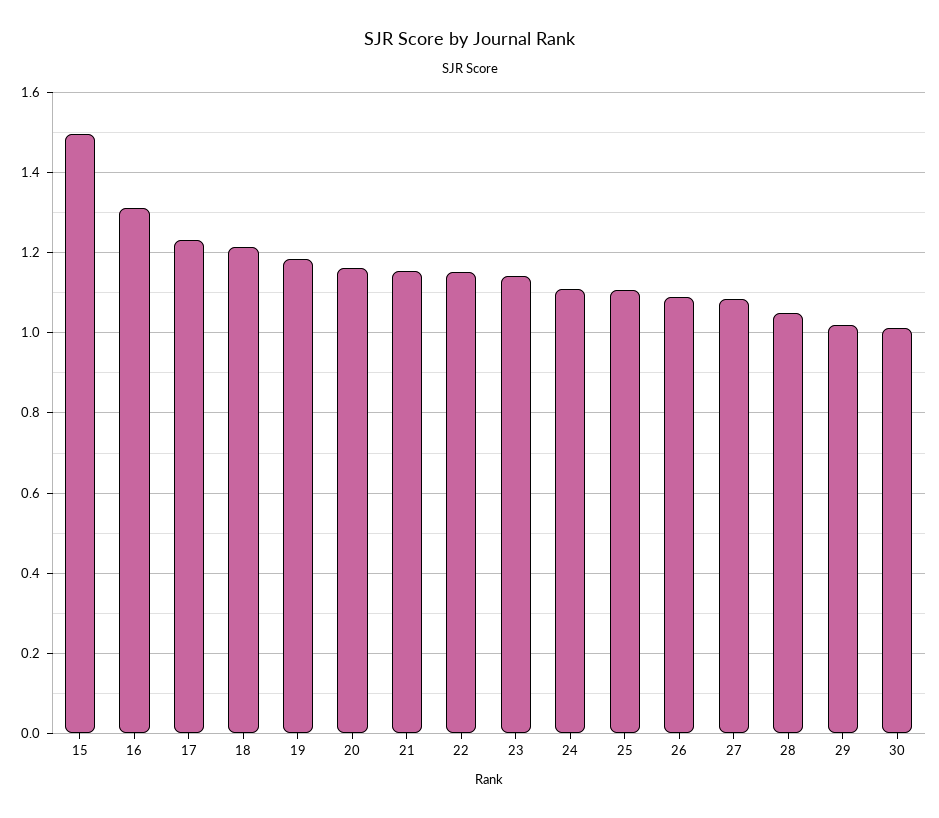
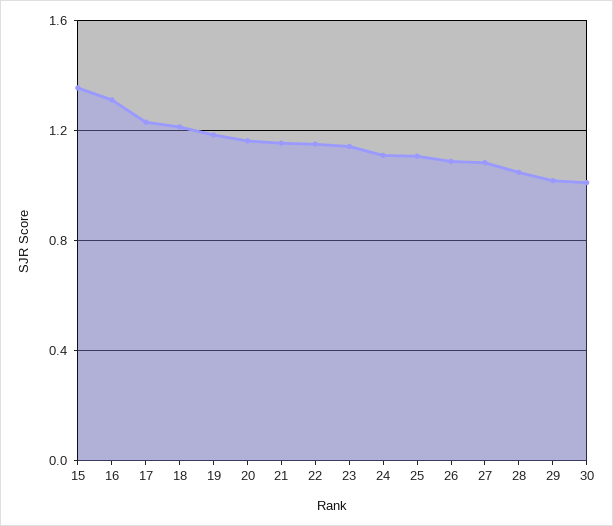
15: 1.5 -> 1.35

